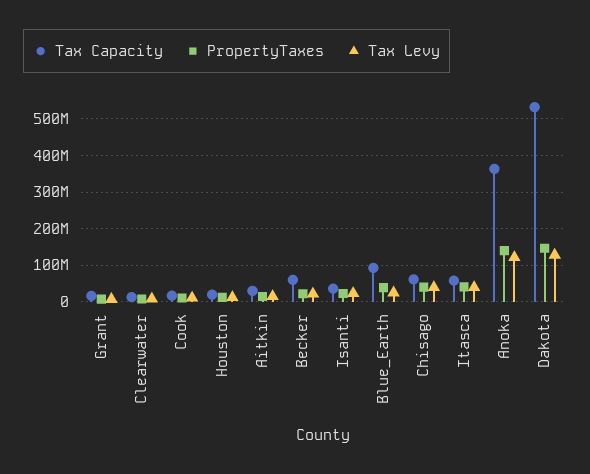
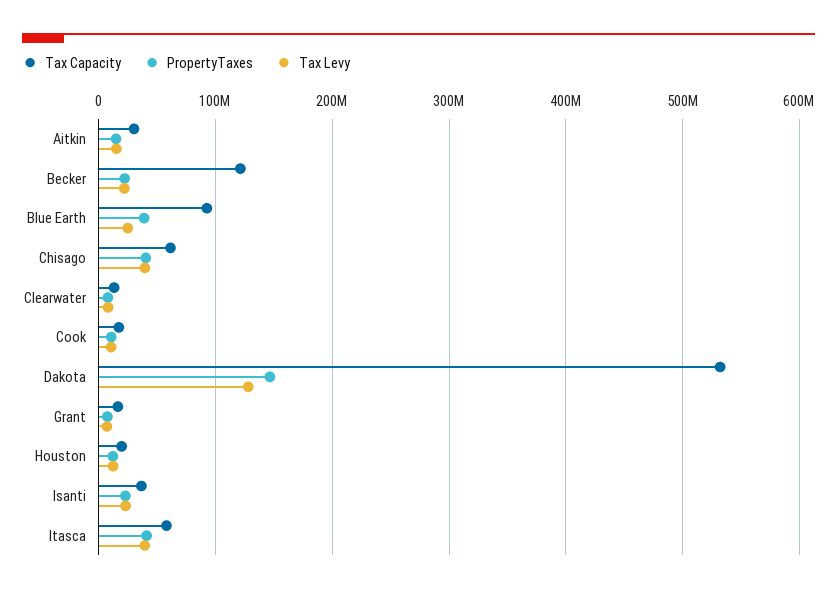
Tax Capacity, Becker: 60000000 -> 120000000
Tax Capacity, Anoka: 360000000 -> none
PropertyTaxes, Anoka: 140000000 -> none
Tax Levy, Anoka: 120000000 -> none

